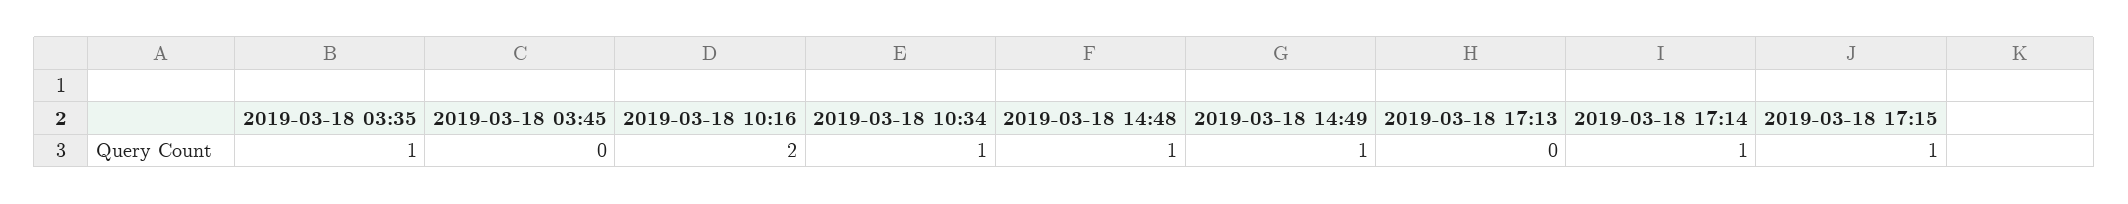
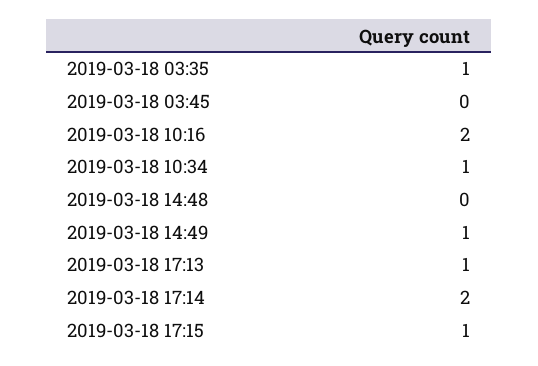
2019-03-18 14:48: 1 -> 0
2019-03-18 17:13: 0 -> 1
2019-03-18 17:14: 1 -> 2

